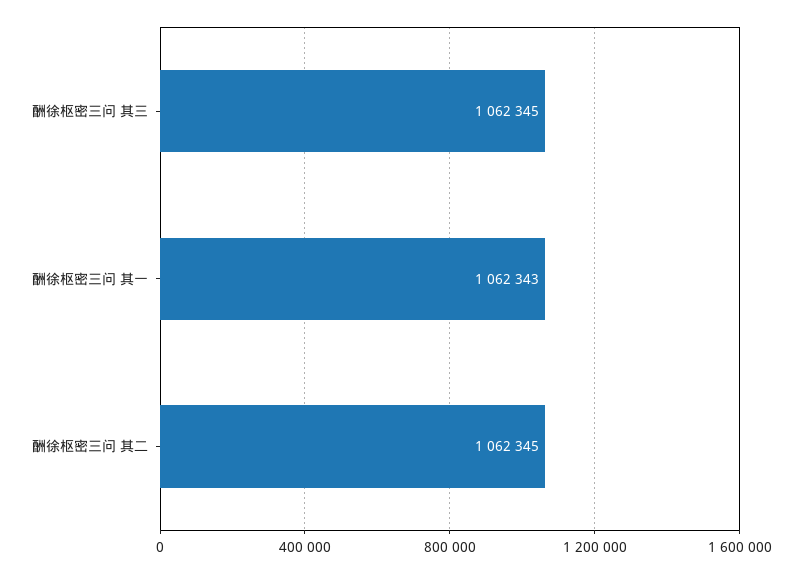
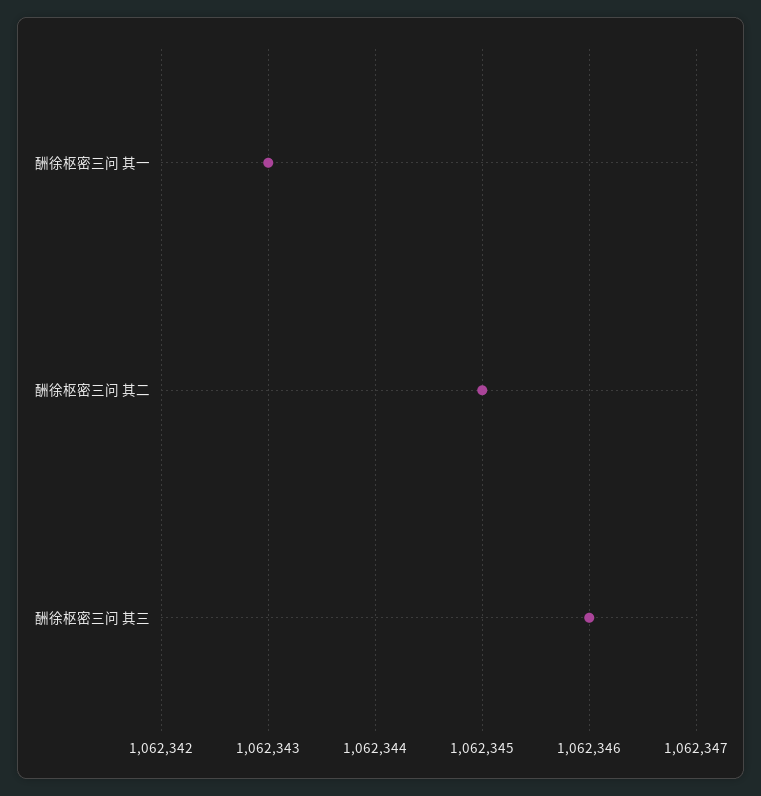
酬徐枢密三问 其三: 1062345 -> 1062346

